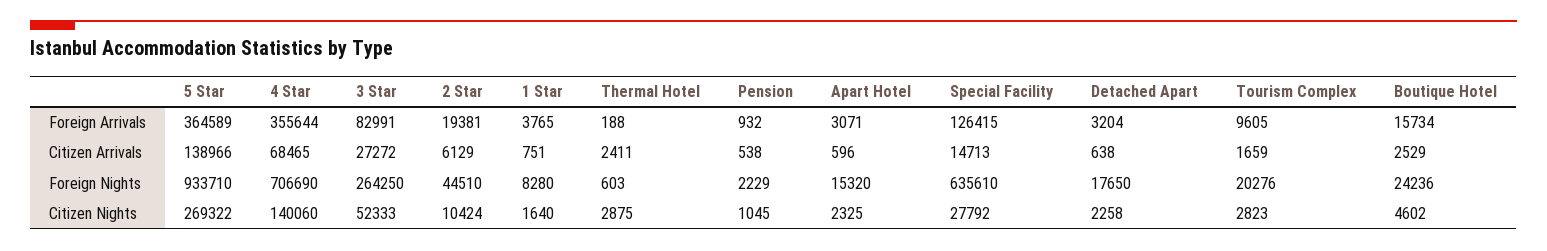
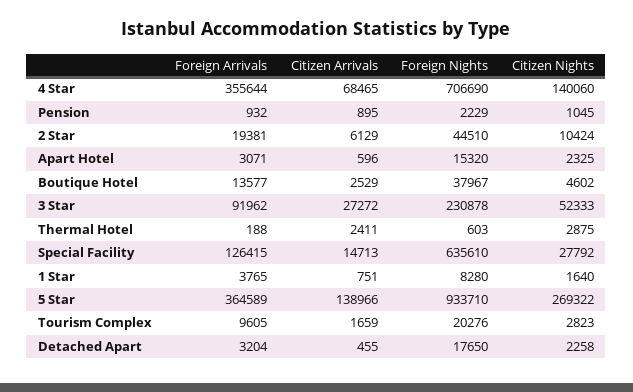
3 Star, Foreign Arrivals: 82991 -> 91962
Boutique Hotel, Foreign Arrivals: 15734 -> 13577
Pension, Citizen Arrivals: 538 -> 895
Detached Apart, Citizen Arrivals: 638 -> 455
3 Star, Foreign Nights: 264250 -> 230878
Boutique Hotel, Foreign Nights: 24236 -> 37967

